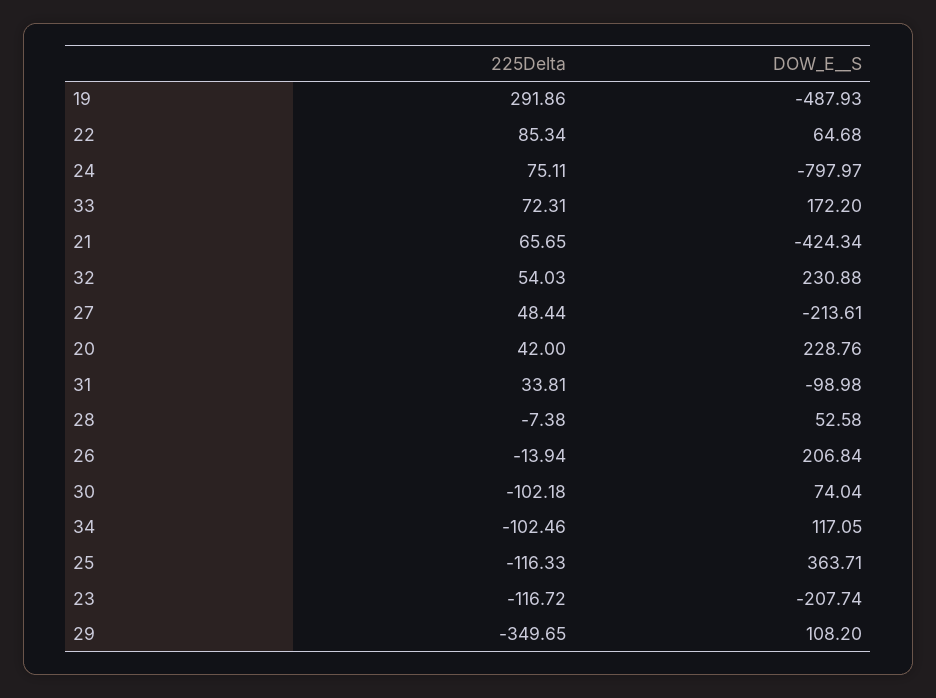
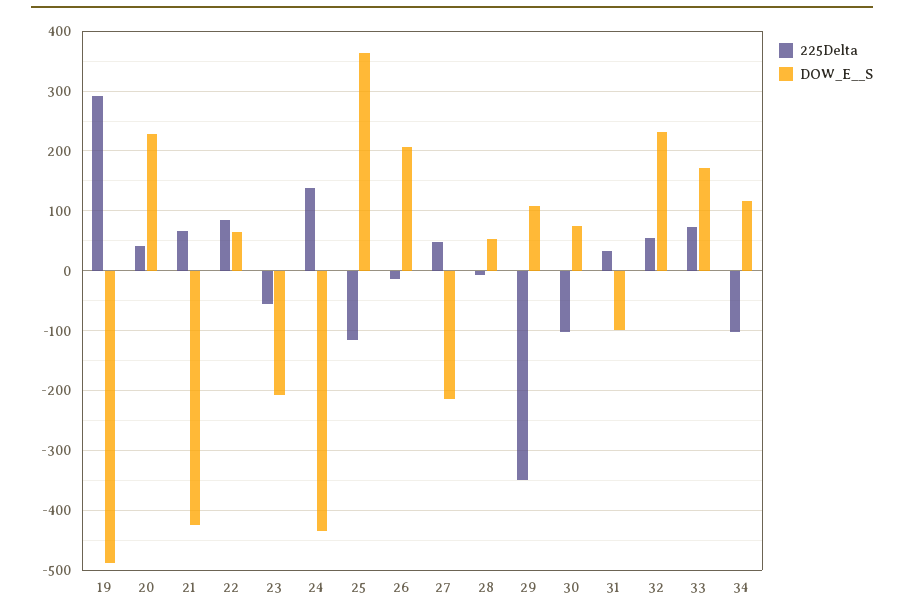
225Delta, 24: 75.11 -> 140
DOW_E__S, 24: -797.97 -> -440
225Delta, 23: -116.72 -> -60

